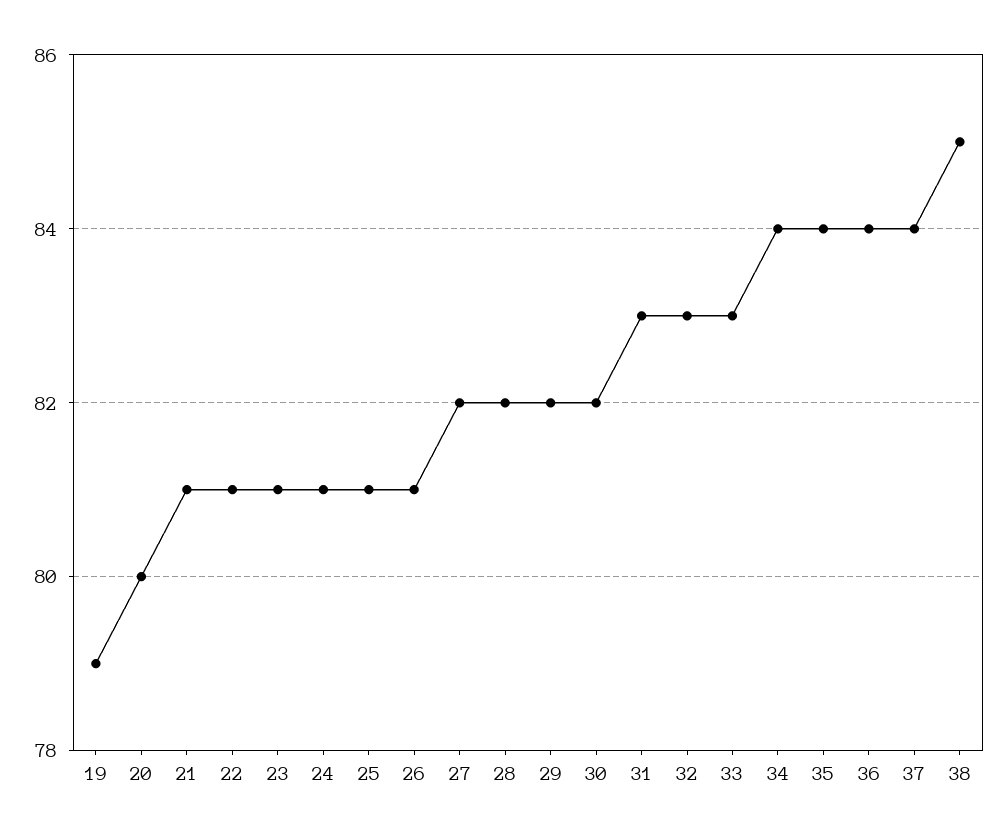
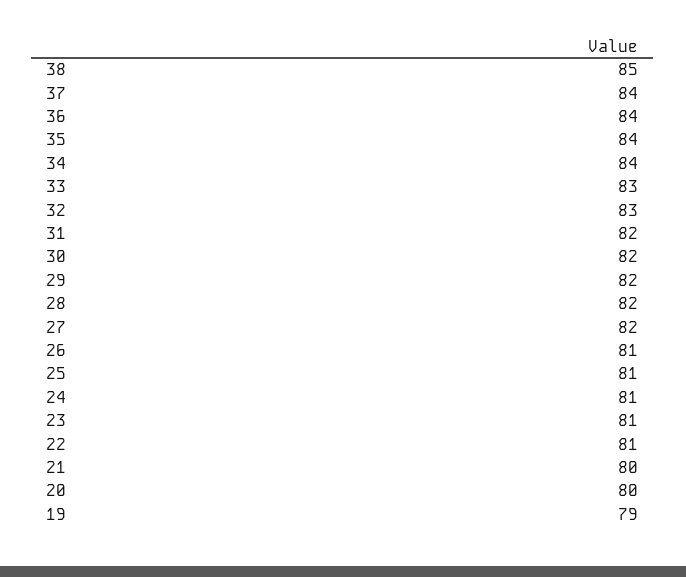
21: 81 -> 80
31: 83 -> 82

